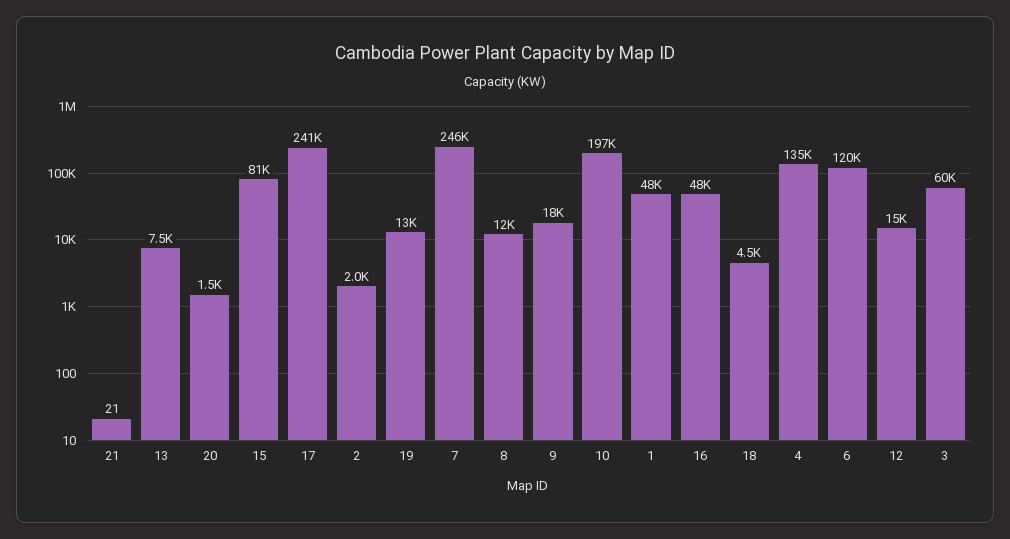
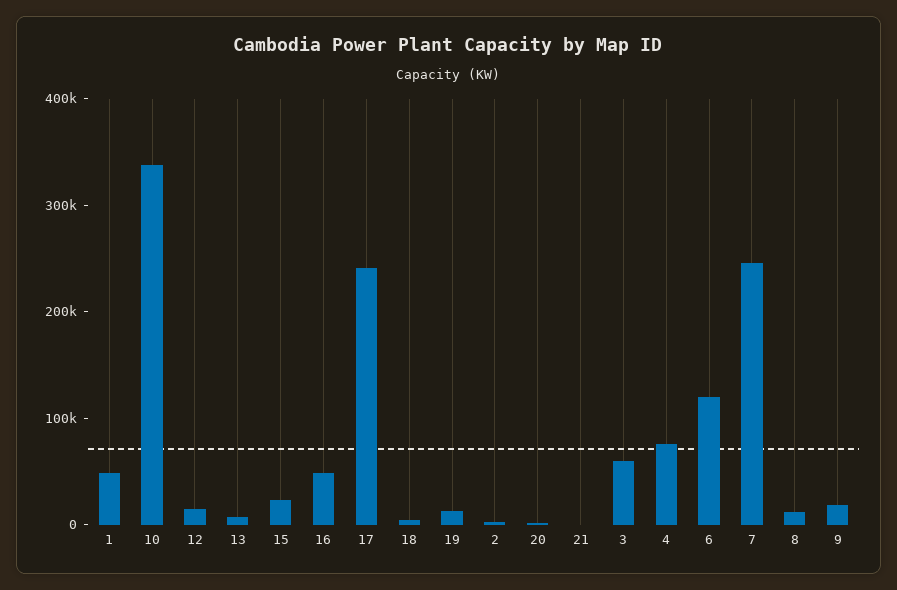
15: 81000 -> 20000
10: 197000 -> 340000
4: 135000 -> 80000

